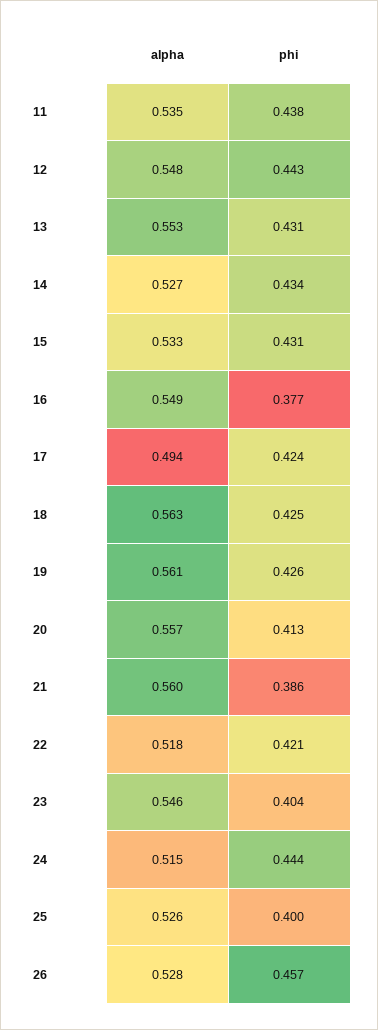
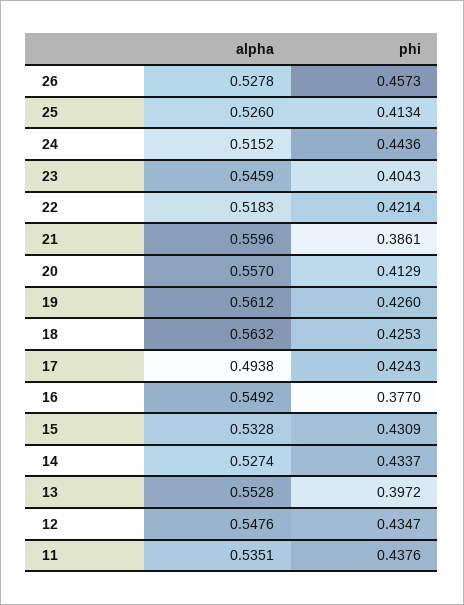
phi, 12: 0.443 -> 0.4347
phi, 13: 0.431 -> 0.3972
phi, 25: 0.4 -> 0.4134

